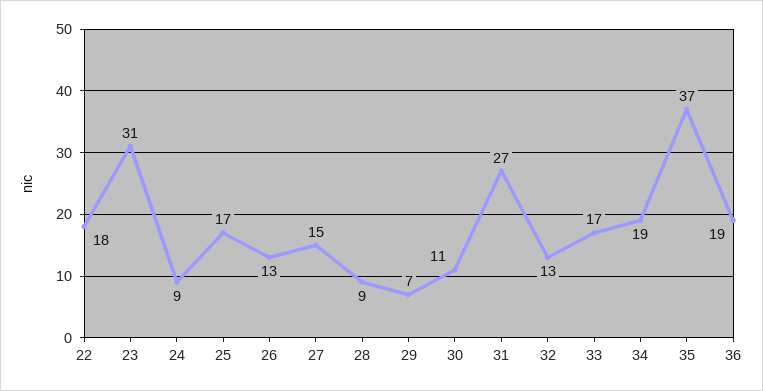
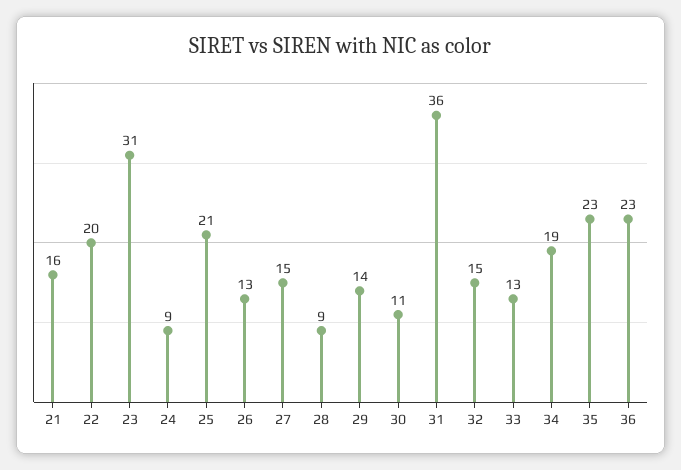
22: 18 -> 20
25: 17 -> 21
29: 7 -> 14
31: 27 -> 36
32: 13 -> 15
33: 17 -> 13
35: 37 -> 23
36: 19 -> 23
21: none -> 16

